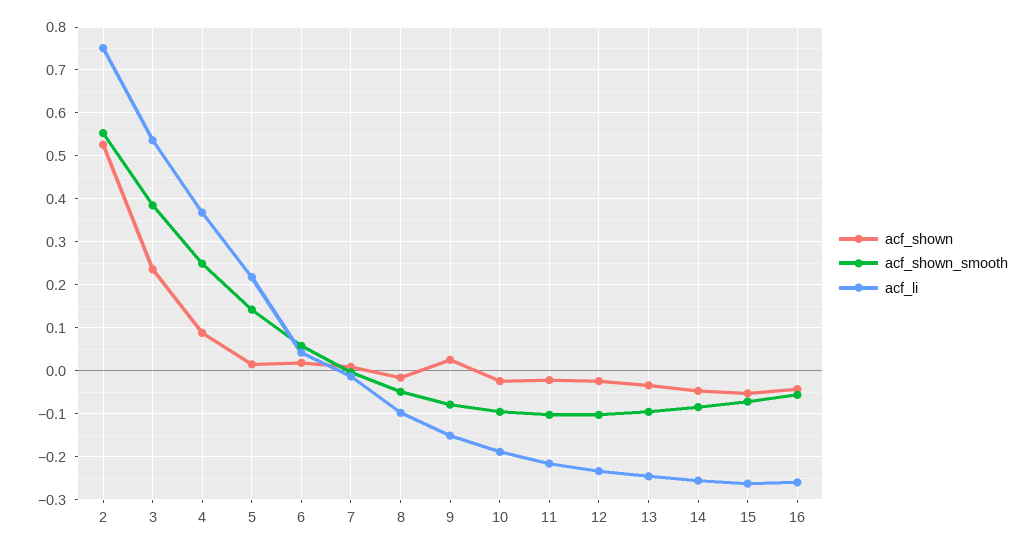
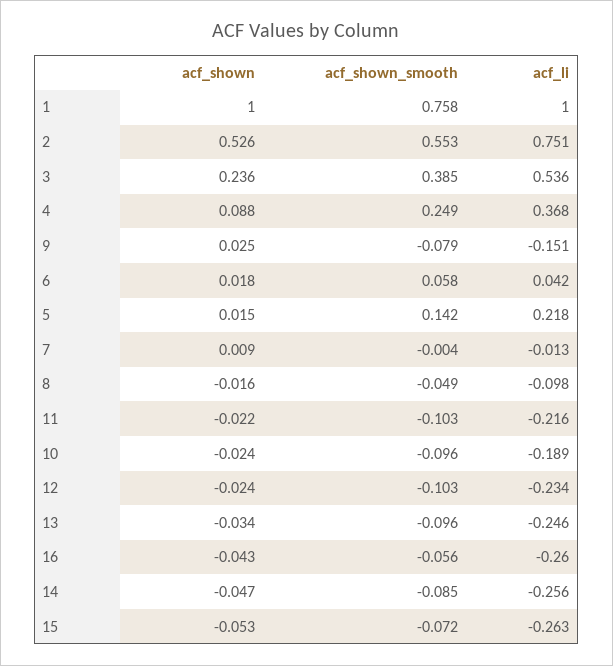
acf_shown, 1: none -> 1
acf_shown_smooth, 1: none -> 0.758
acf_li, 1: none -> 1

